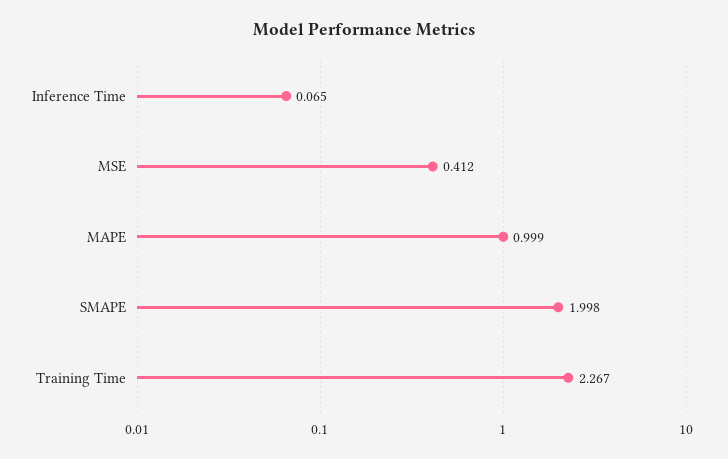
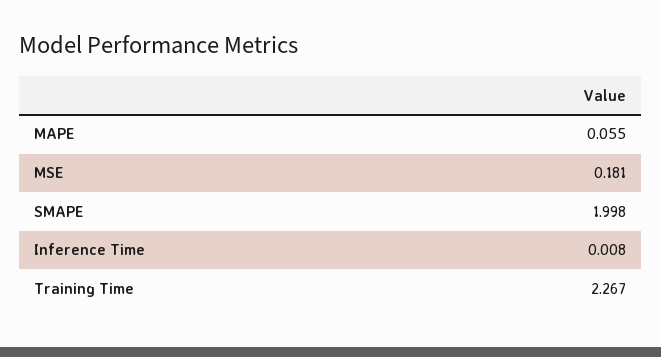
Inference Time: 0.065 -> 0.008
MSE: 0.412 -> 0.181
MAPE: 0.999 -> 0.055

